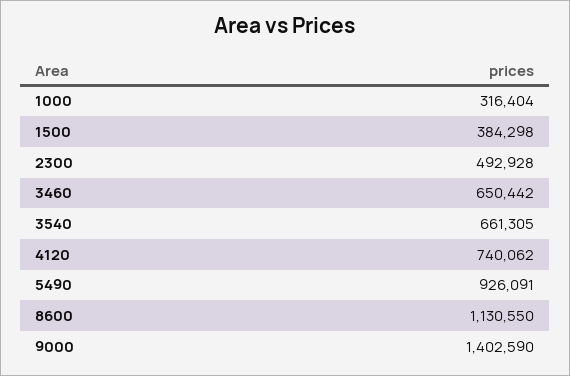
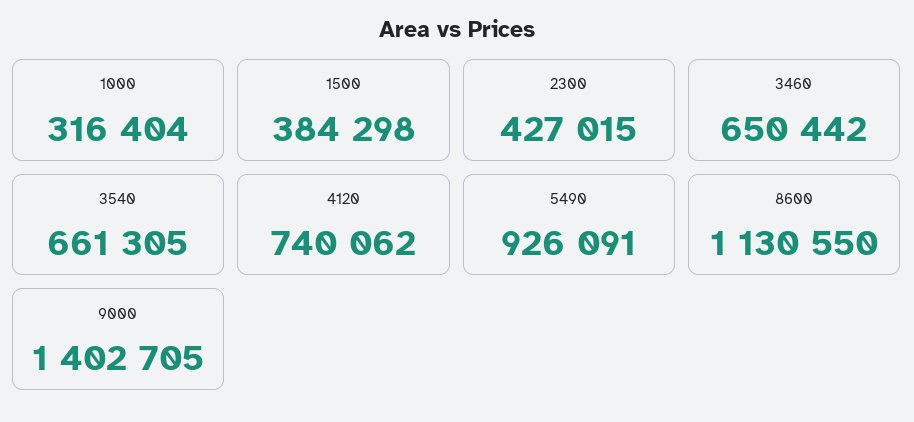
2300: 492928 -> 427015
9000: 1402590 -> 1402705

